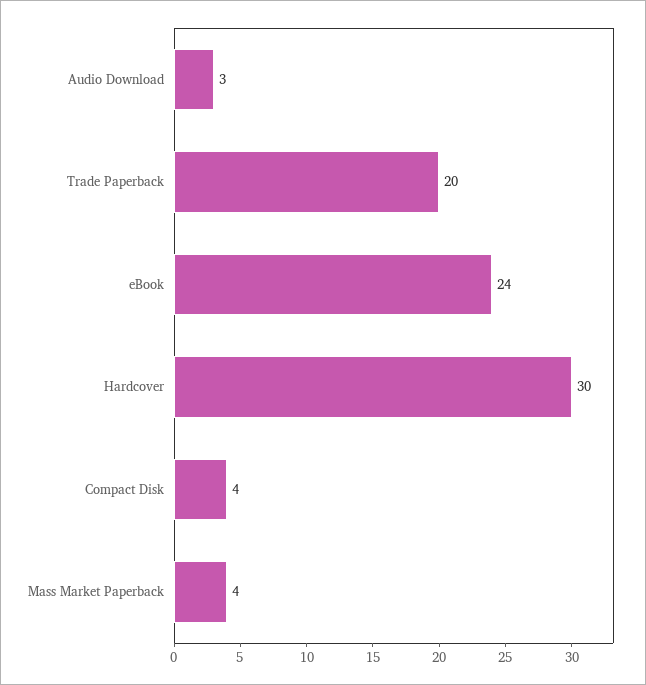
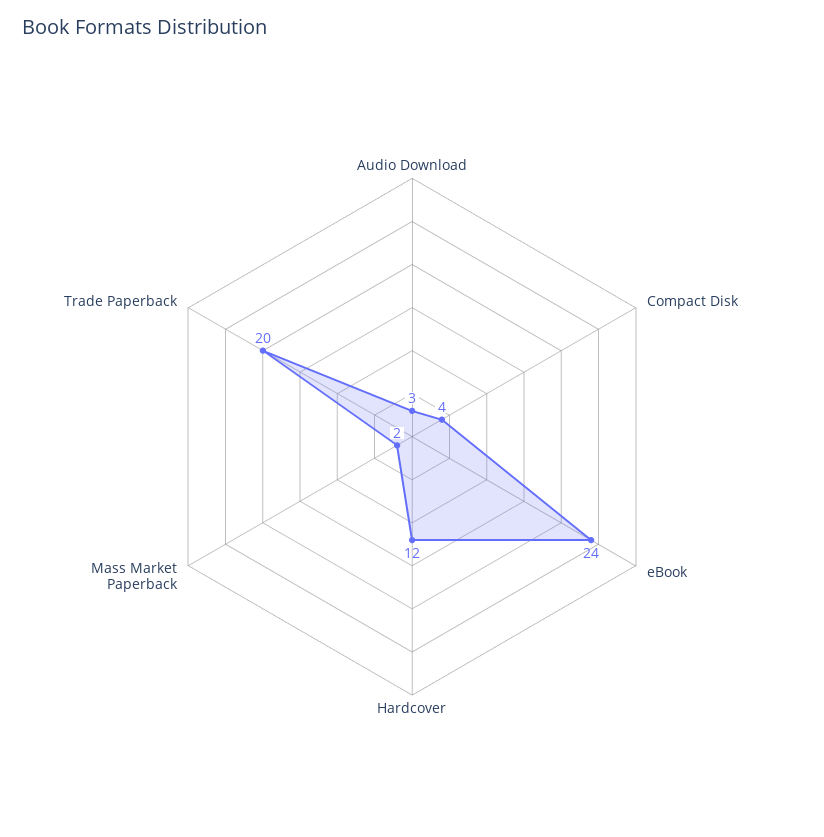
Hardcover: 30 -> 12
Mass Market Paperback: 4 -> 2

